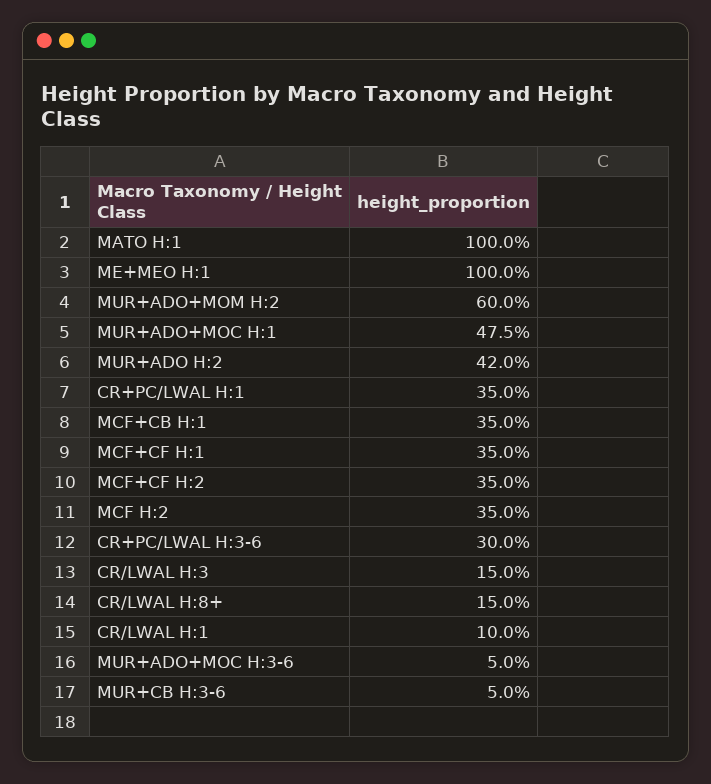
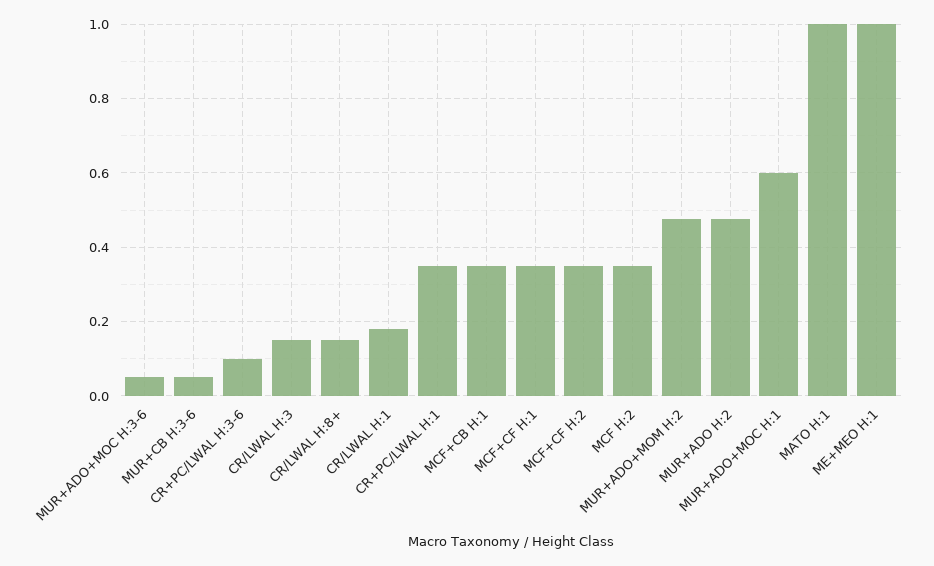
MUR+ADO+MOM H:2: 0.6 -> 0.48
MUR+ADO+MOC H:1: 0.475 -> 0.6
MUR+ADO H:2: 0.42 -> 0.48
CR+PC/LWAL H:3-6: 0.3 -> 0.1
CR/LWAL H:1: 0.1 -> 0.18

